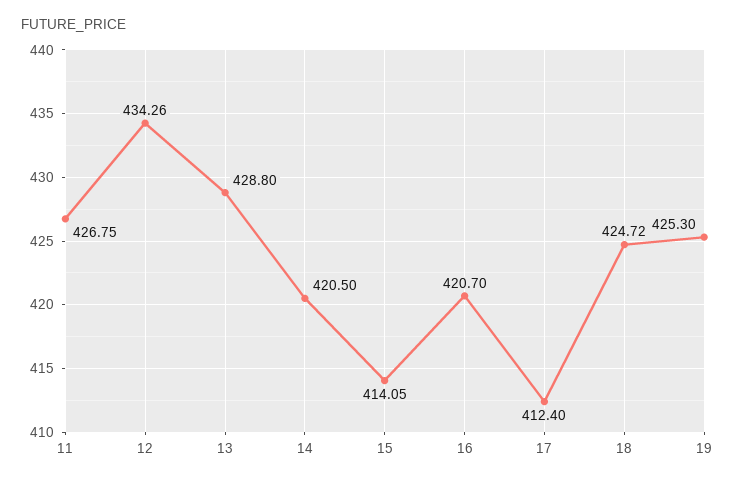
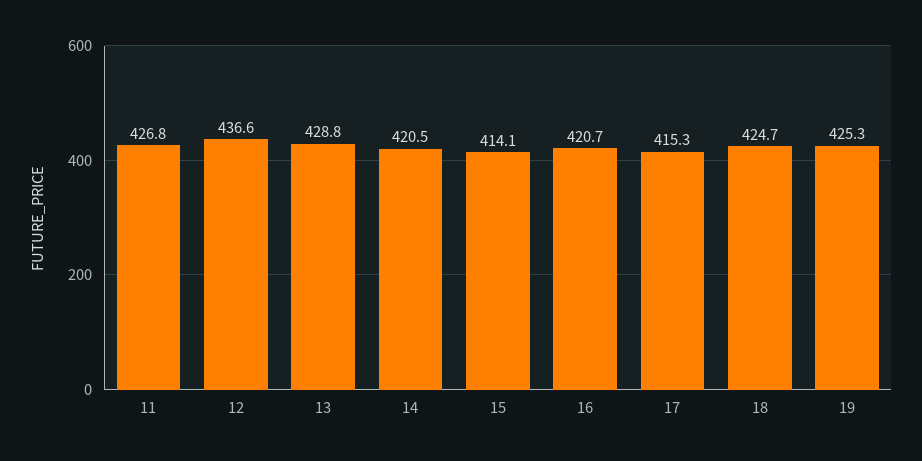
12: 434.26 -> 436.6
17: 412.4 -> 415.3

